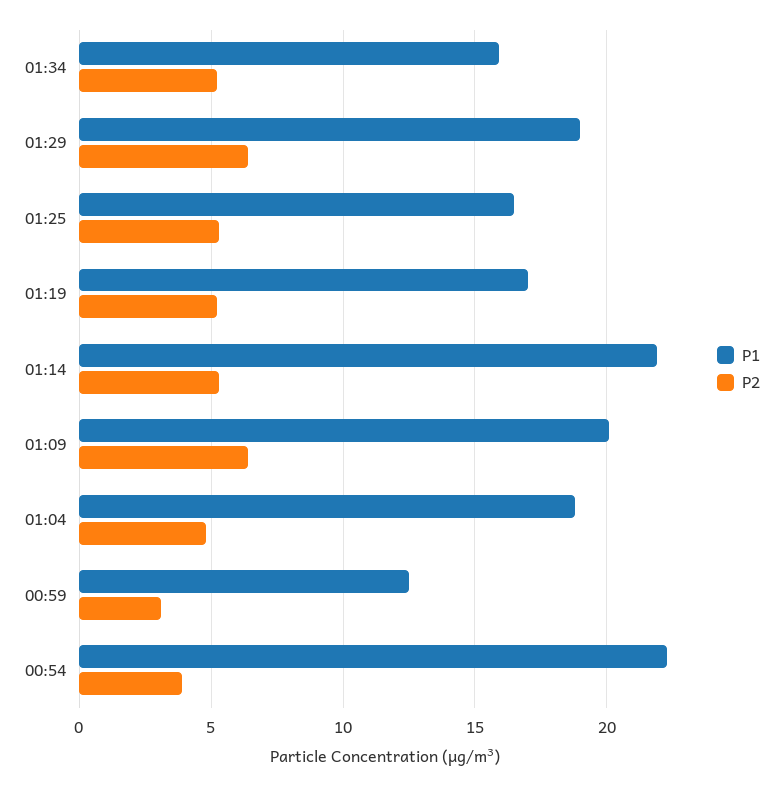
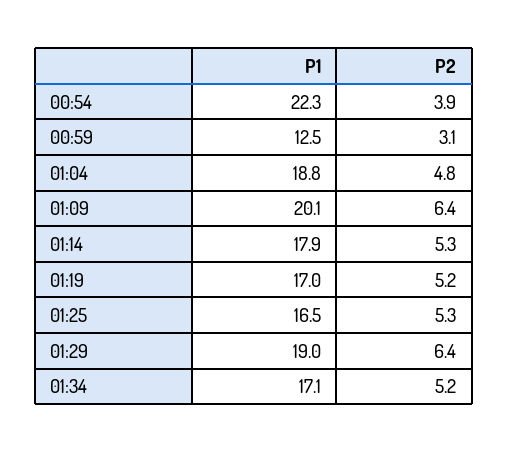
P1, 01:34: 16 -> 17.1
P1, 01:14: 22 -> 17.9

